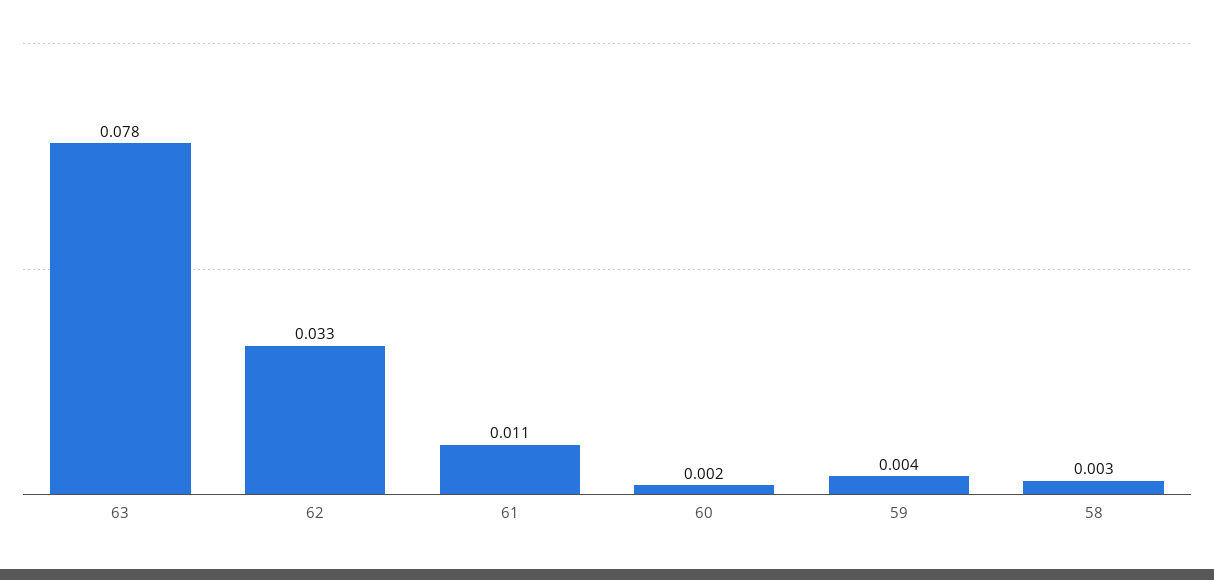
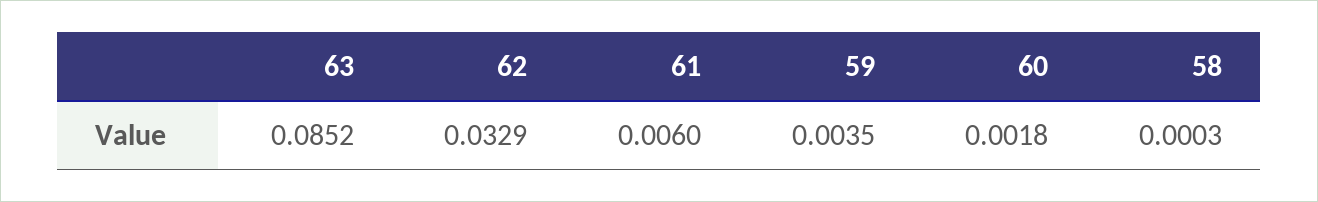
63: 0.078 -> 0.0852
61: 0.011 -> 0.006
58: 0.003 -> 0.0003

